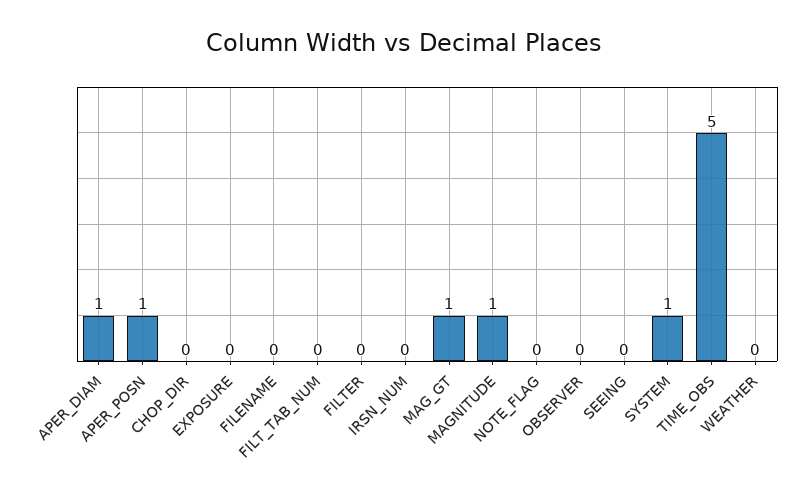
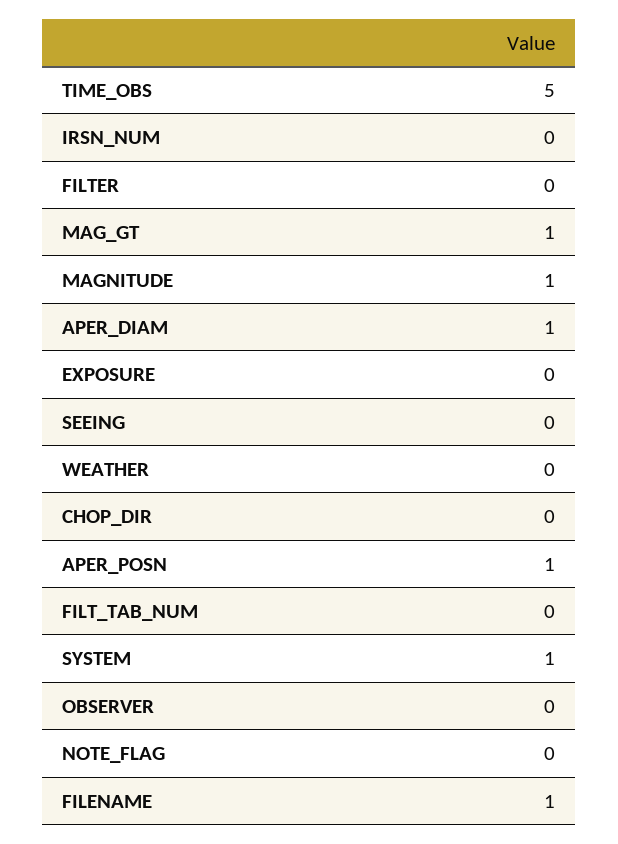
FILENAME: 0 -> 1

